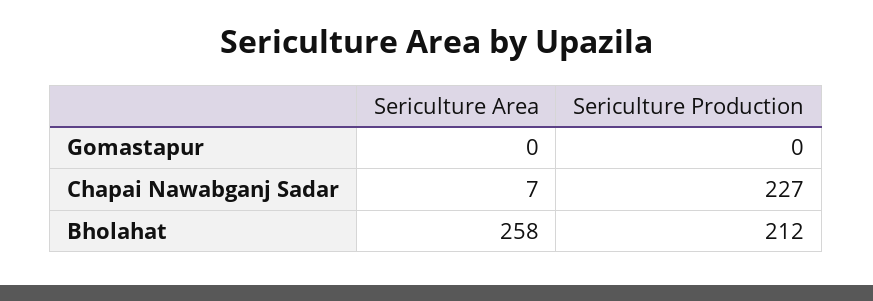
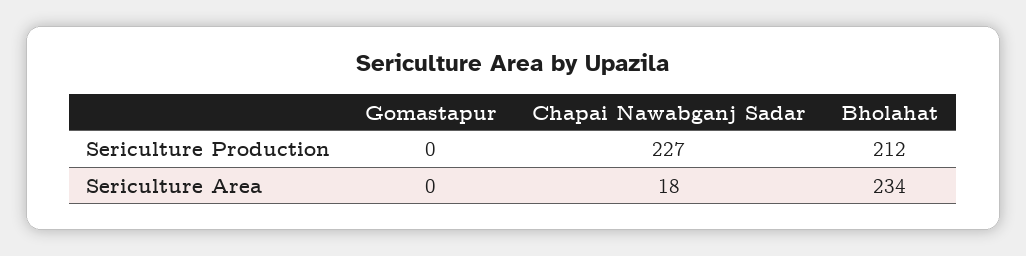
Sericulture Area, Chapai Nawabganj Sadar: 7 -> 18
Sericulture Area, Bholahat: 258 -> 234

